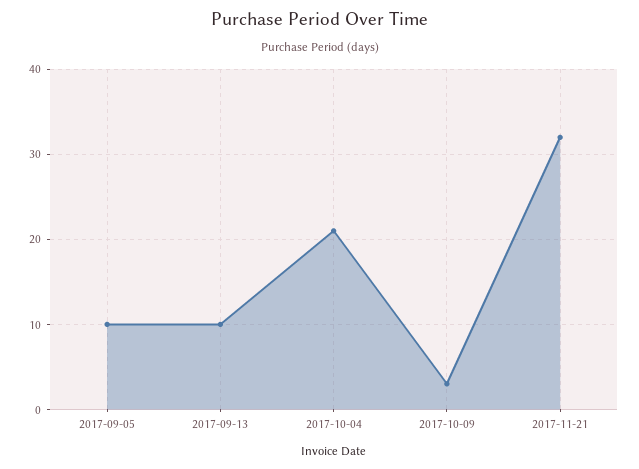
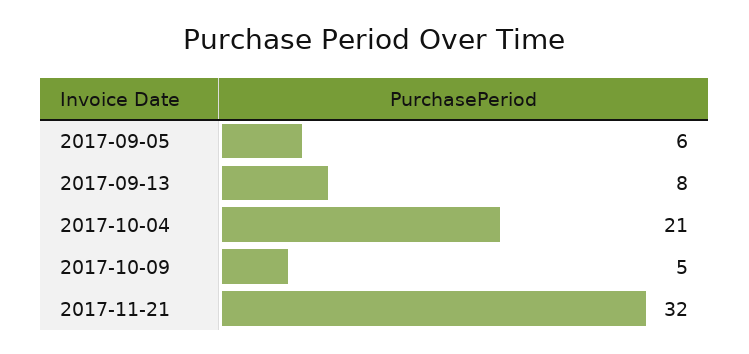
2017-09-05: 10 -> 6
2017-09-13: 10 -> 8
2017-10-09: 3 -> 5

